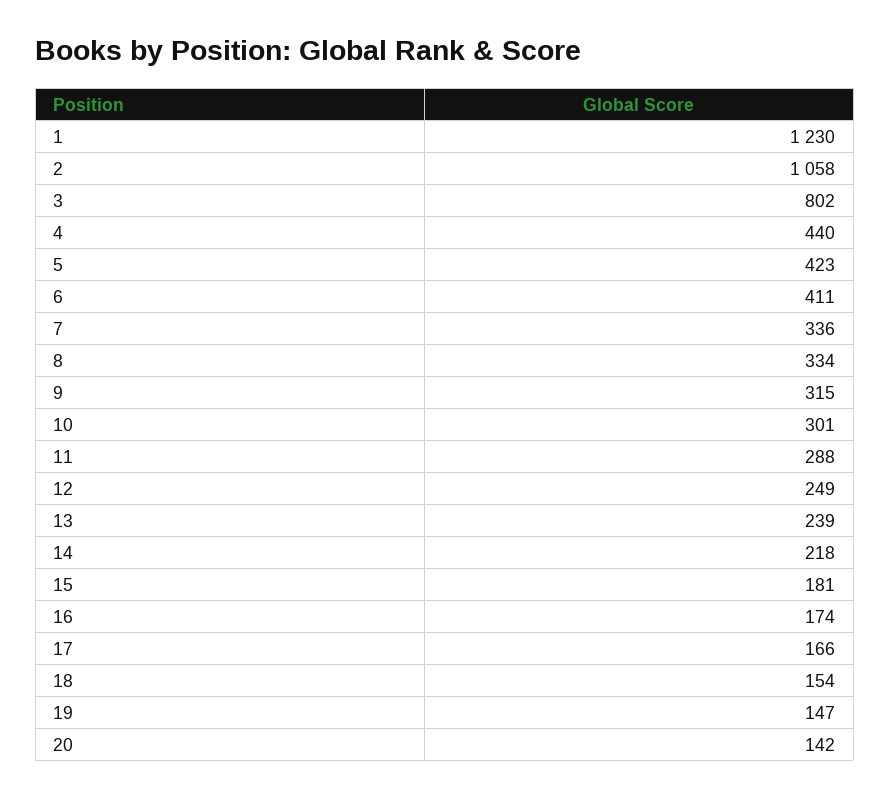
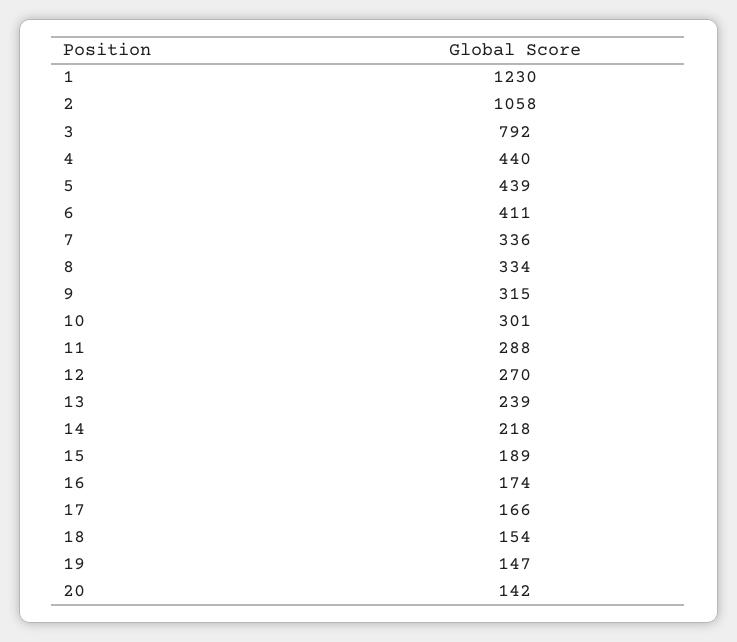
3: 802 -> 792
5: 423 -> 439
12: 249 -> 270
15: 181 -> 189

